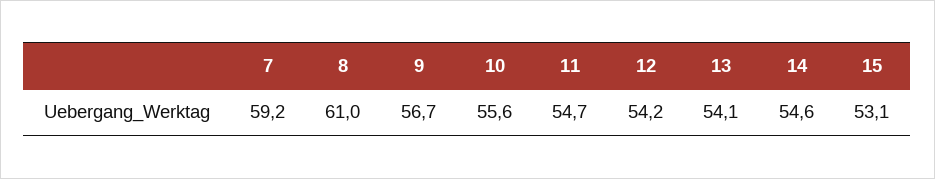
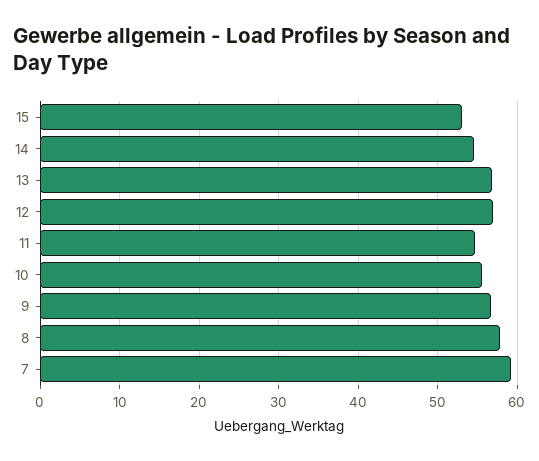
8: 61 -> 58
12: 54.2 -> 57
13: 54.1 -> 57

